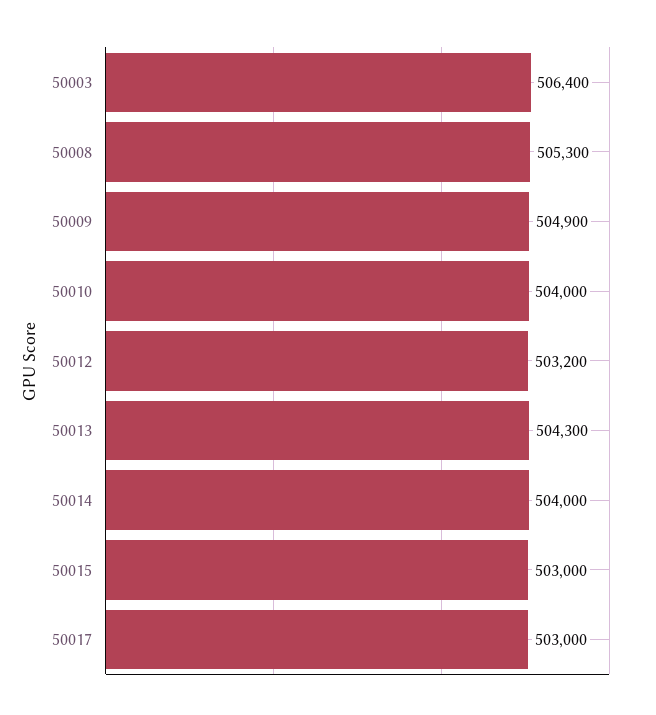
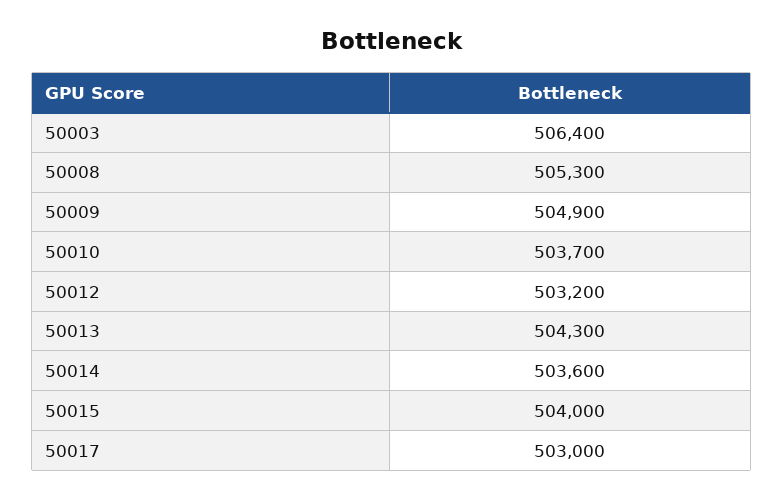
50010: 504000 -> 503700
50014: 504000 -> 503600
50015: 503000 -> 504000

